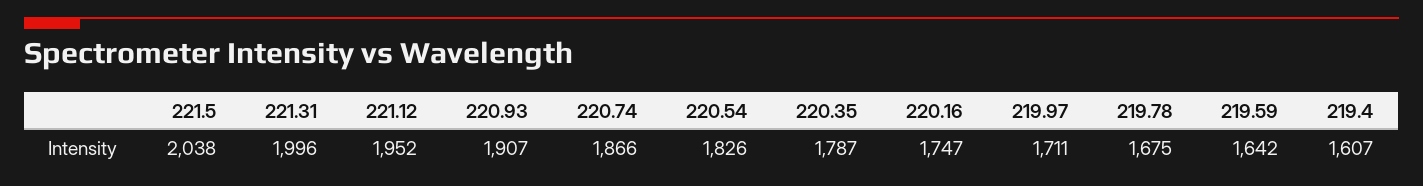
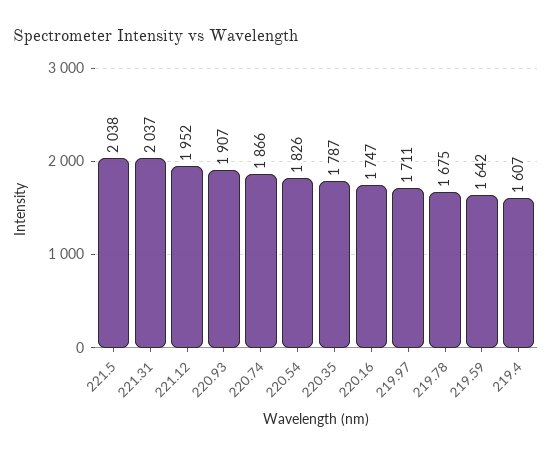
221.31: 1996 -> 2037

